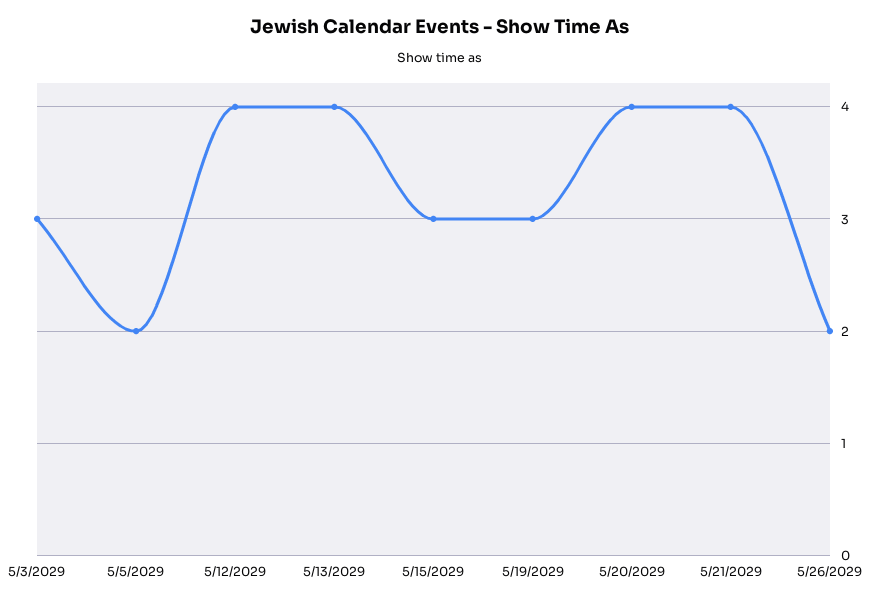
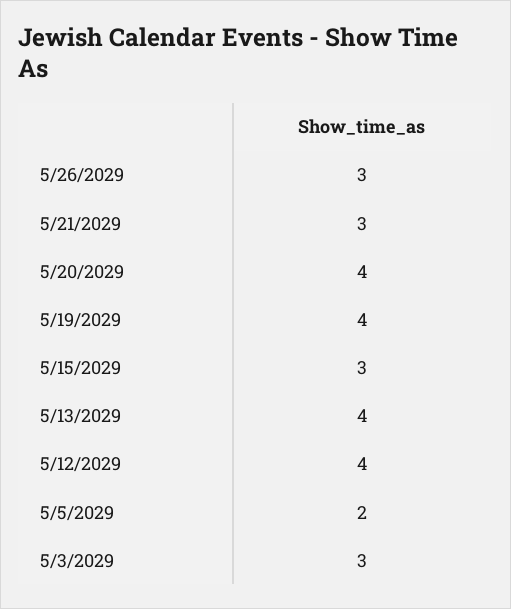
5/19/2029: 3 -> 4
5/21/2029: 4 -> 3
5/26/2029: 2 -> 3

